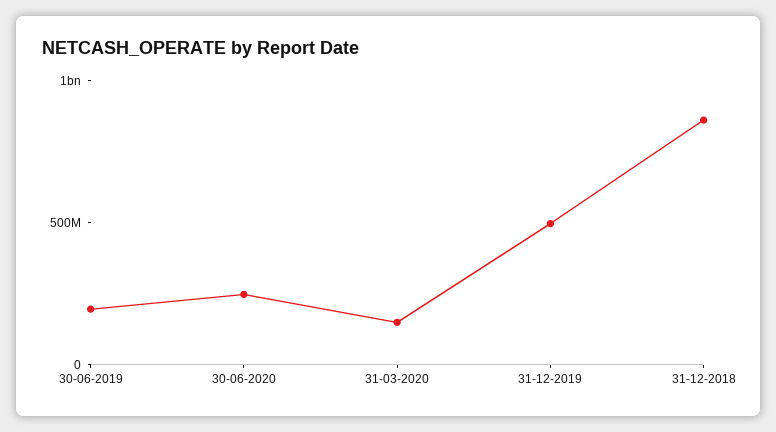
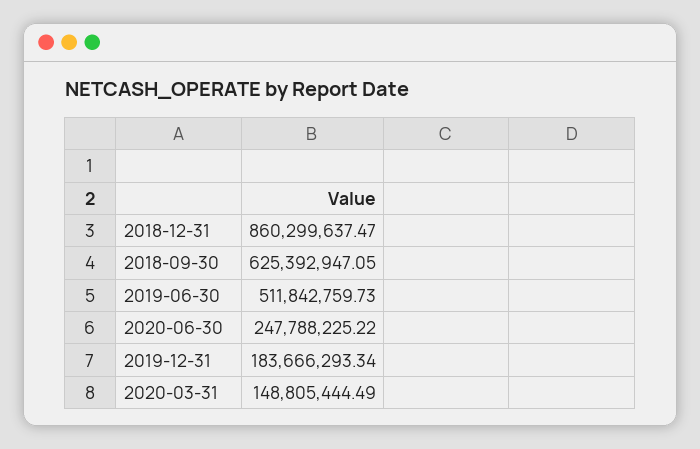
30-06-2019: 200000000 -> 511842759.73
31-12-2019: 500000000 -> 183666293.34
2018-09-30: none -> 625392947.05

